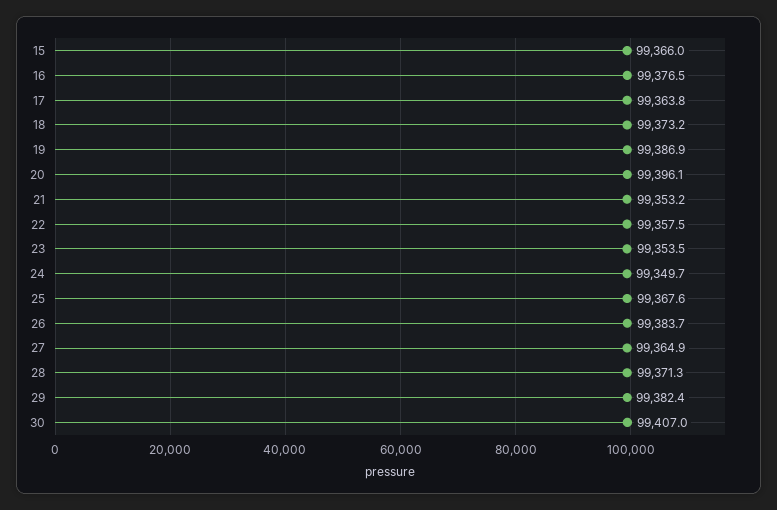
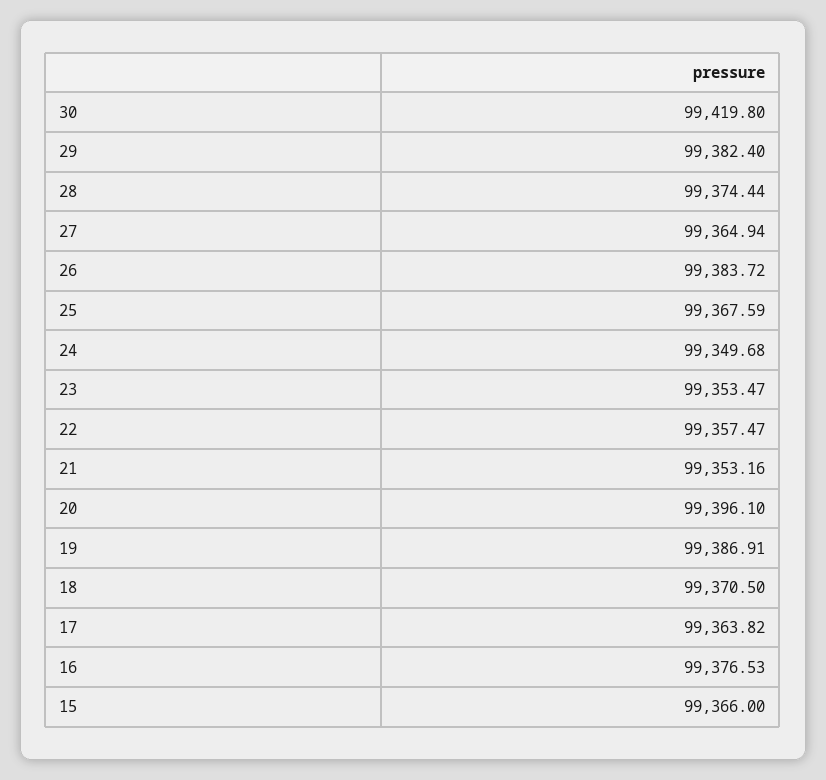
18: 99373.2 -> 99370.5
28: 99371.3 -> 99374.44
30: 99407 -> 99419.8

